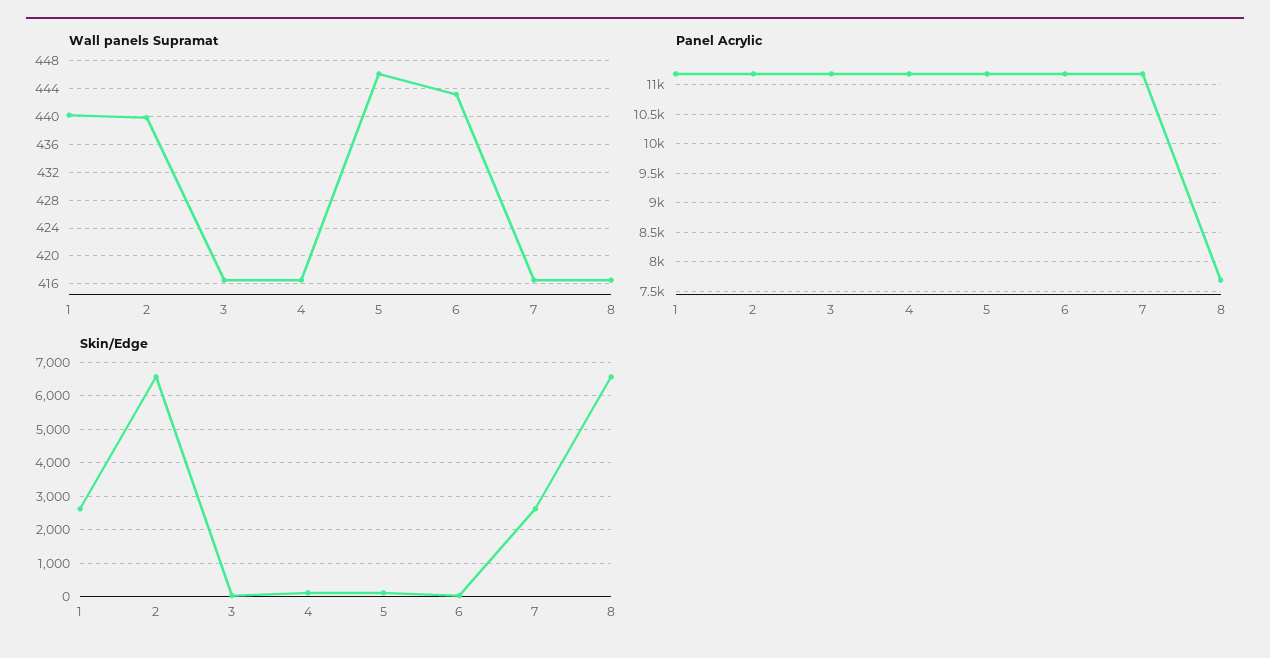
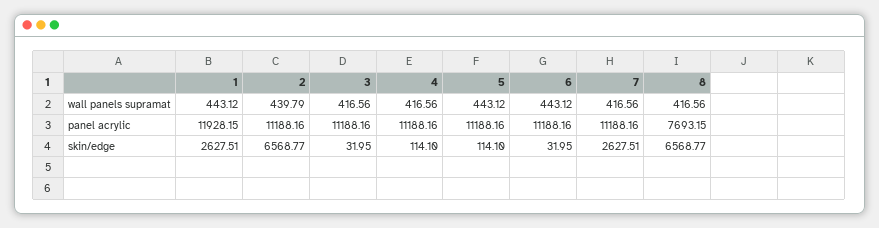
Wall panels Supramat, 1: 440 -> 443.12
Wall panels Supramat, 5: 446 -> 443.12
Panel Acrylic, 1: 11250 -> 11928.15

